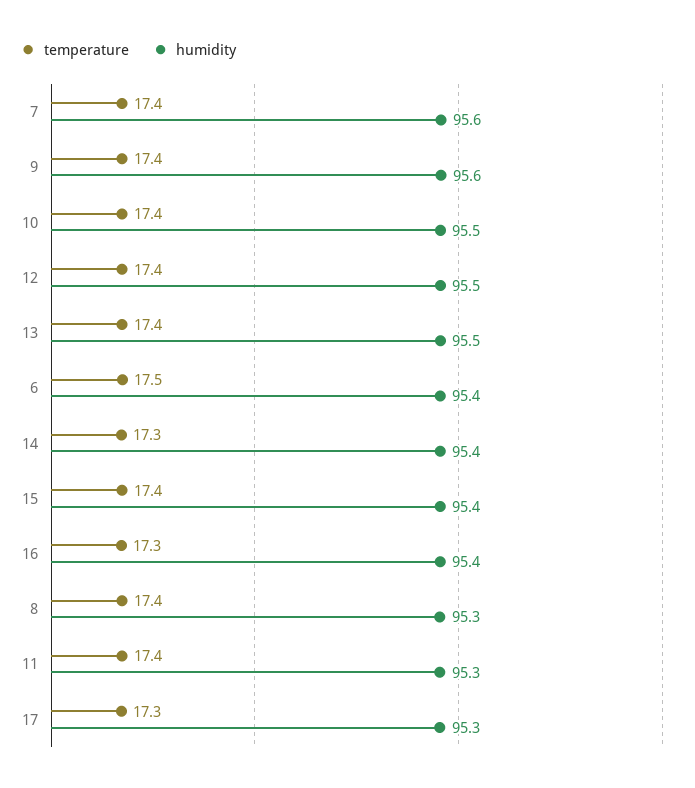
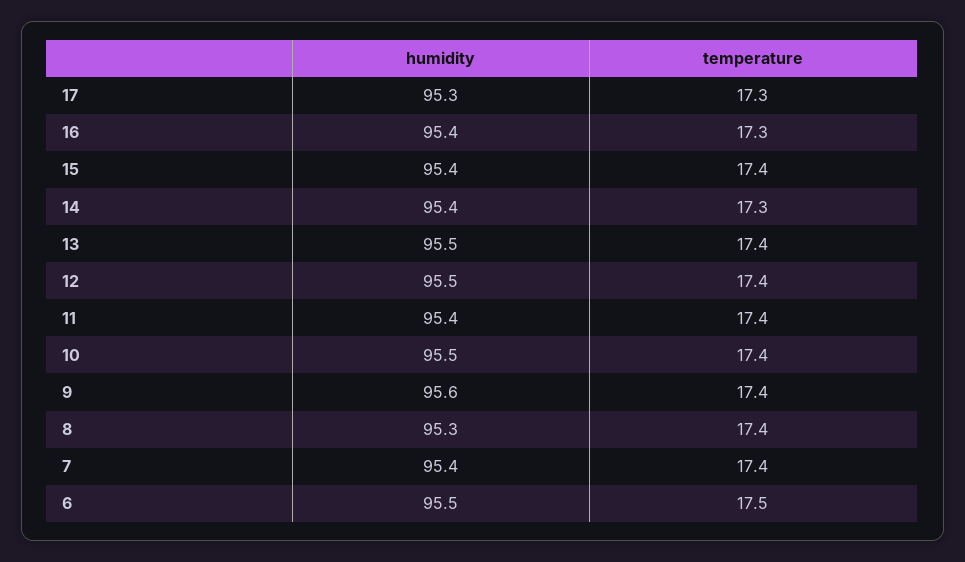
humidity, 7: 95.6 -> 95.4
humidity, 6: 95.4 -> 95.5
humidity, 11: 95.3 -> 95.4

